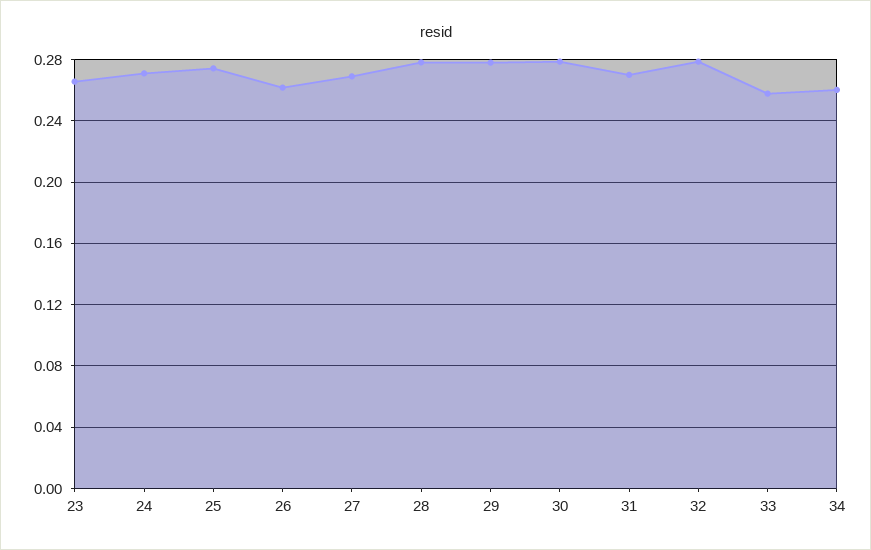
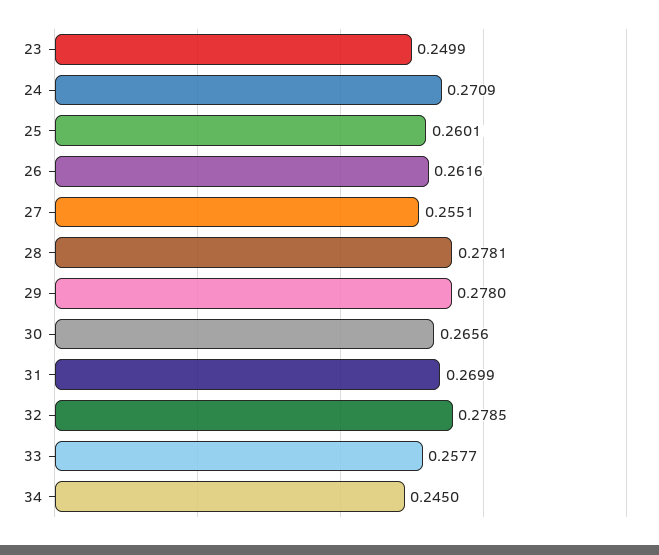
23: 0.265 -> 0.2499
25: 0.275 -> 0.2601
27: 0.27 -> 0.2551
30: 0.28 -> 0.2656
34: 0.26 -> 0.245

